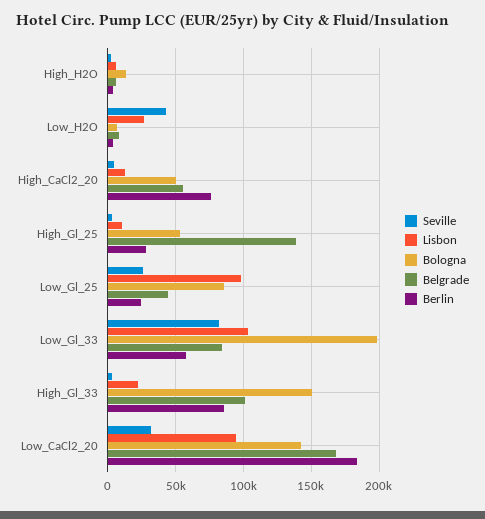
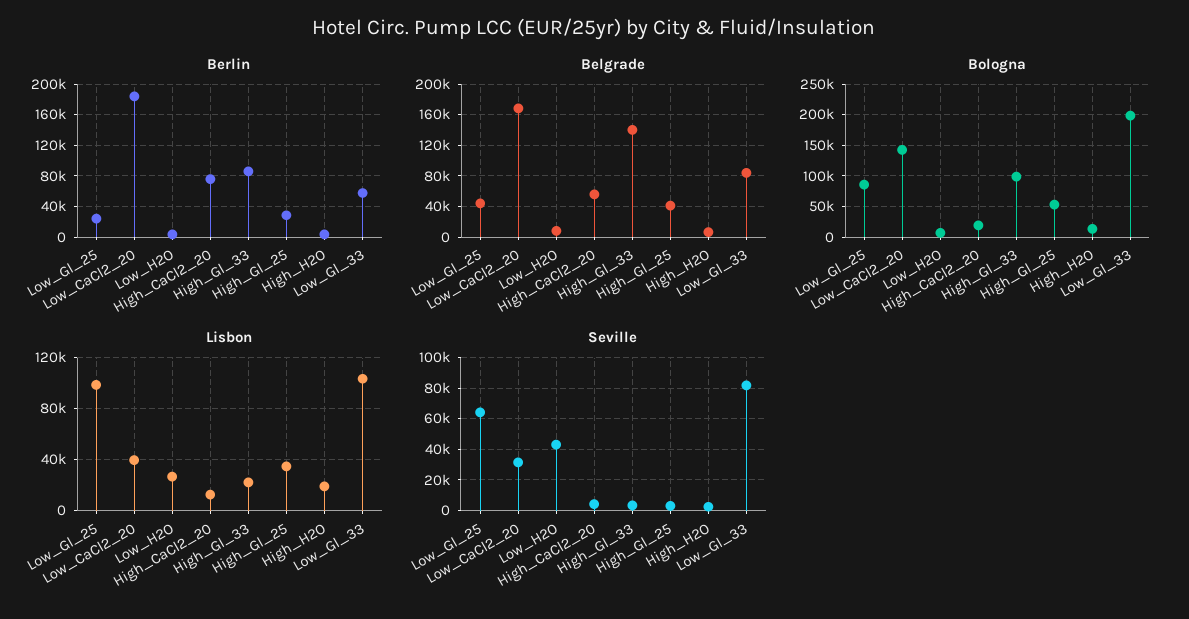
Lisbon, High_H2O: 5000 -> 20000
Bologna, High_CaCl2_20: 50000 -> 20000
Lisbon, High_Gl_25: 10000 -> 35000
Belgrade, High_Gl_25: 140000 -> 40000
Seville, Low_Gl_25: 25000 -> 65000
Bologna, High_Gl_33: 150000 -> 100000
Belgrade, High_Gl_33: 100000 -> 140000
Lisbon, Low_CaCl2_20: 95000 -> 40000

